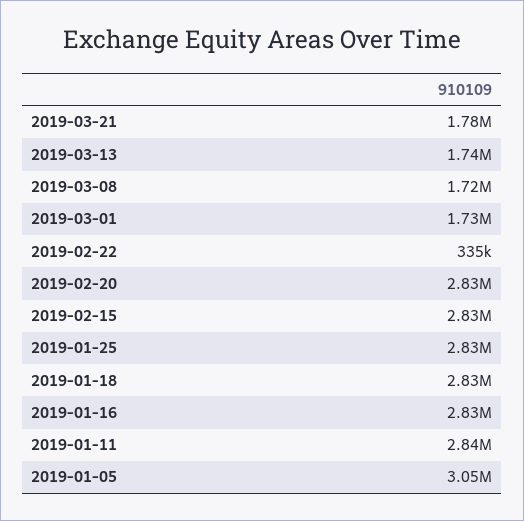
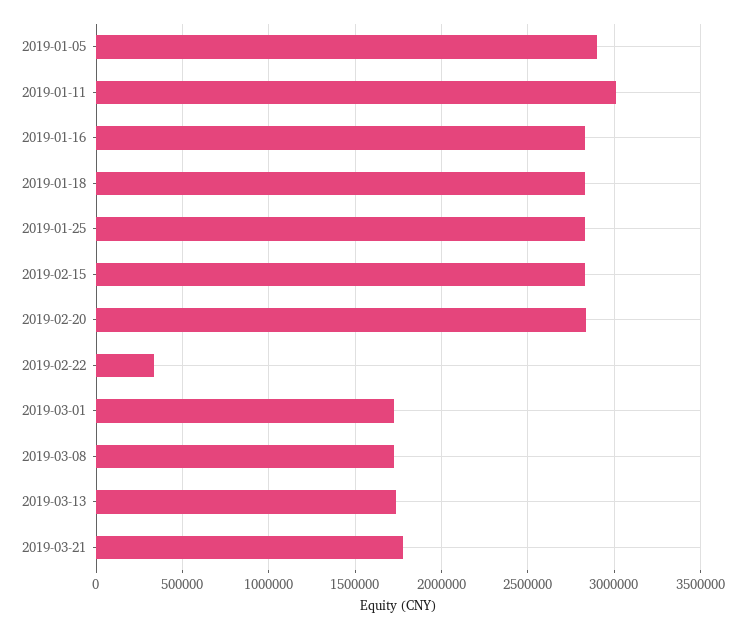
2019-01-11: 2840000 -> 3000000
2019-01-05: 3050000 -> 2900000

